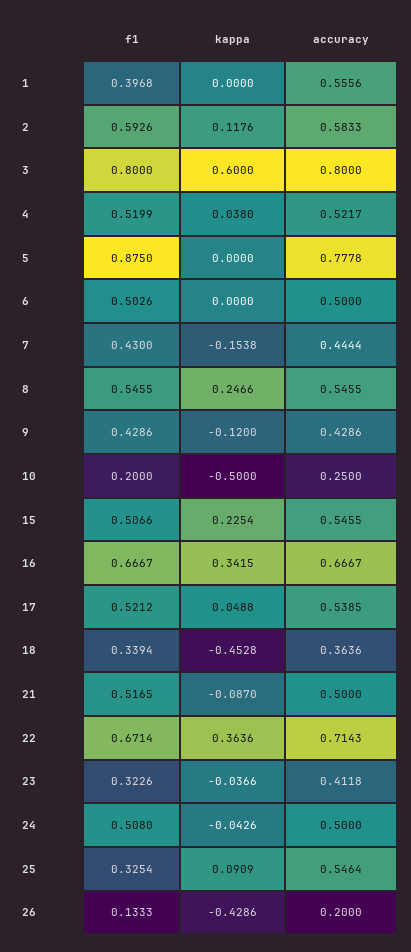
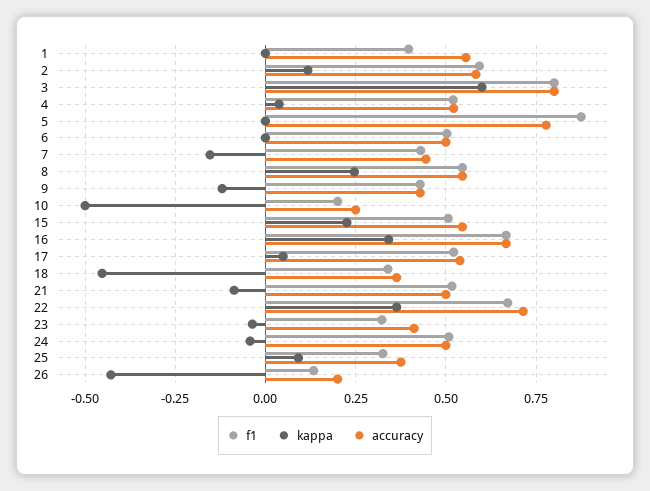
accuracy, 25: 0.5464 -> 0.375

